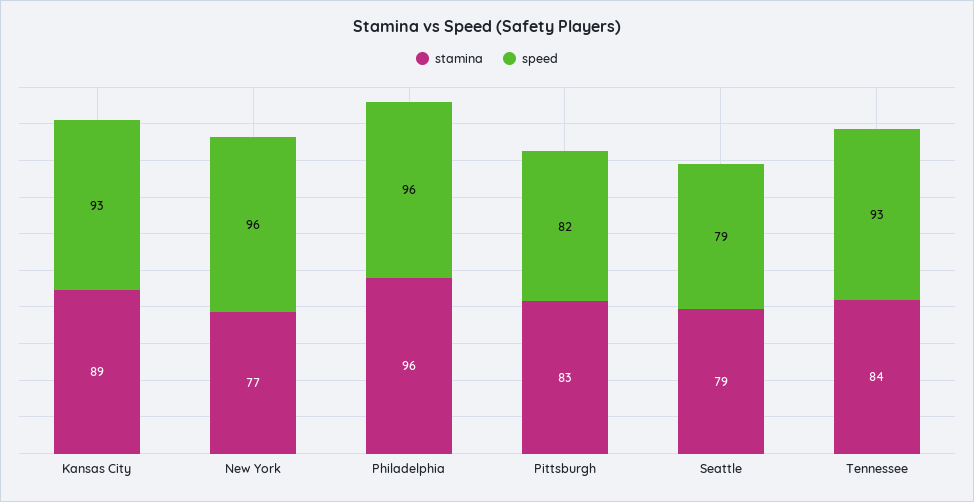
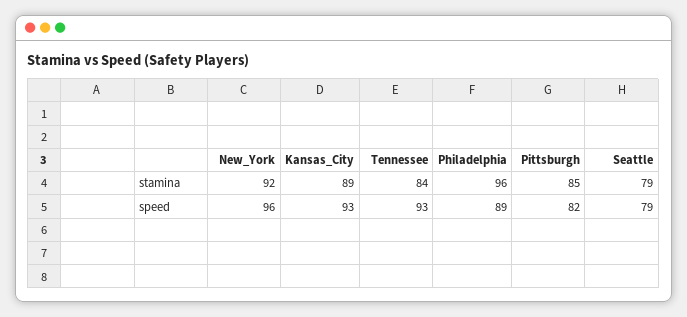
stamina, New York: 77 -> 92
speed, Philadelphia: 96 -> 89
stamina, Pittsburgh: 83 -> 85

